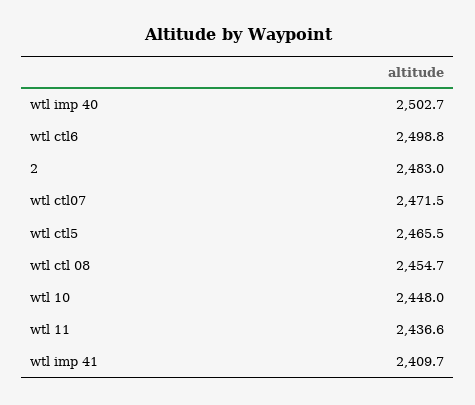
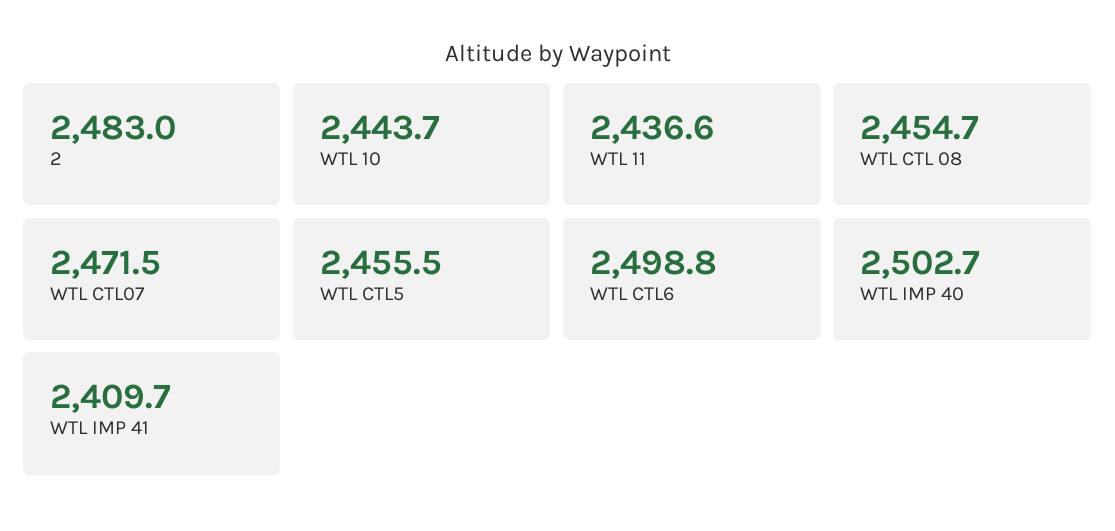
wtl ctl5: 2465.5 -> 2455.5
wtl 10: 2448 -> 2443.7

